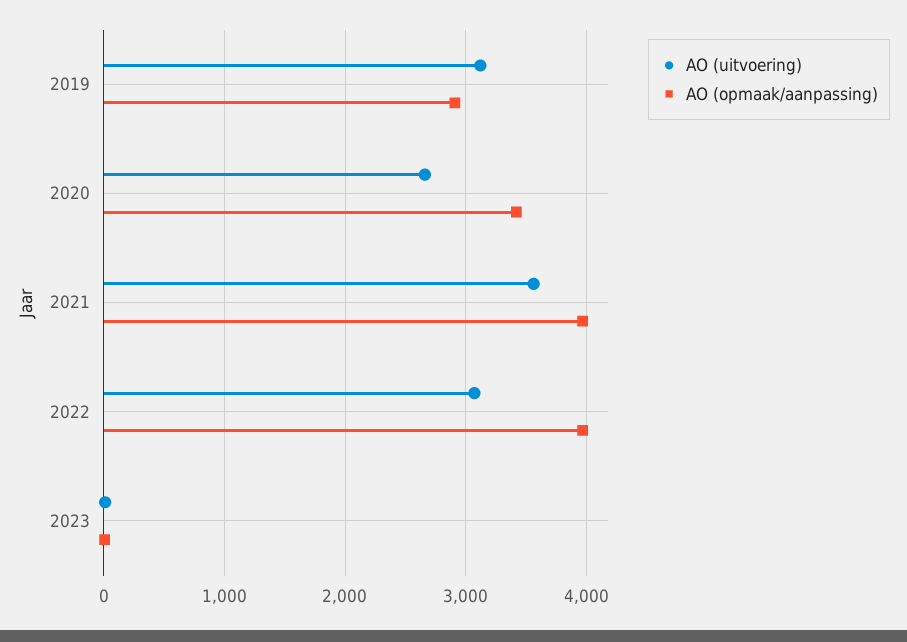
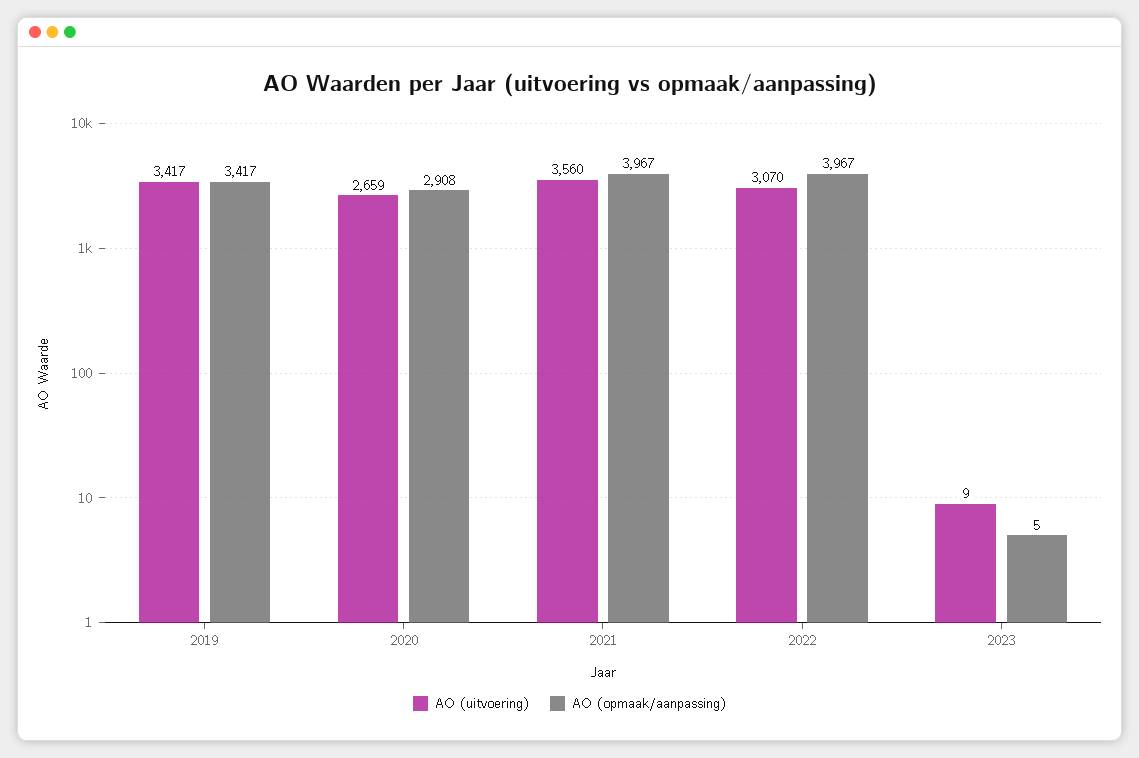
AO (uitvoering), 2019: 3100 -> 3417
AO (opmaak/aanpassing), 2019: 2900 -> 3417
AO (opmaak/aanpassing), 2020: 3400 -> 2908

